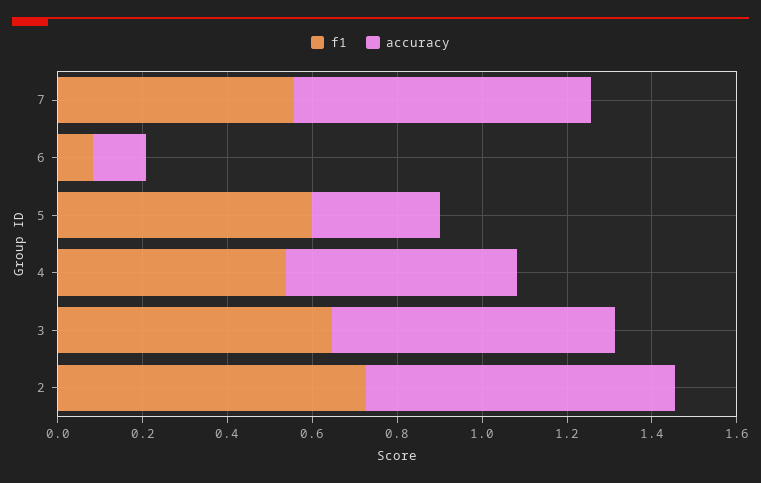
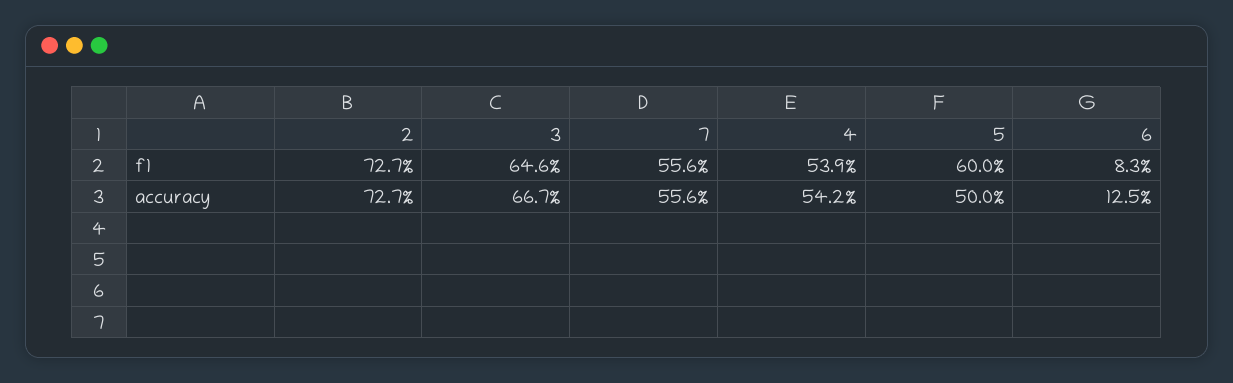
accuracy, 7: 0.7 -> 0.556
accuracy, 5: 0.3 -> 0.5

